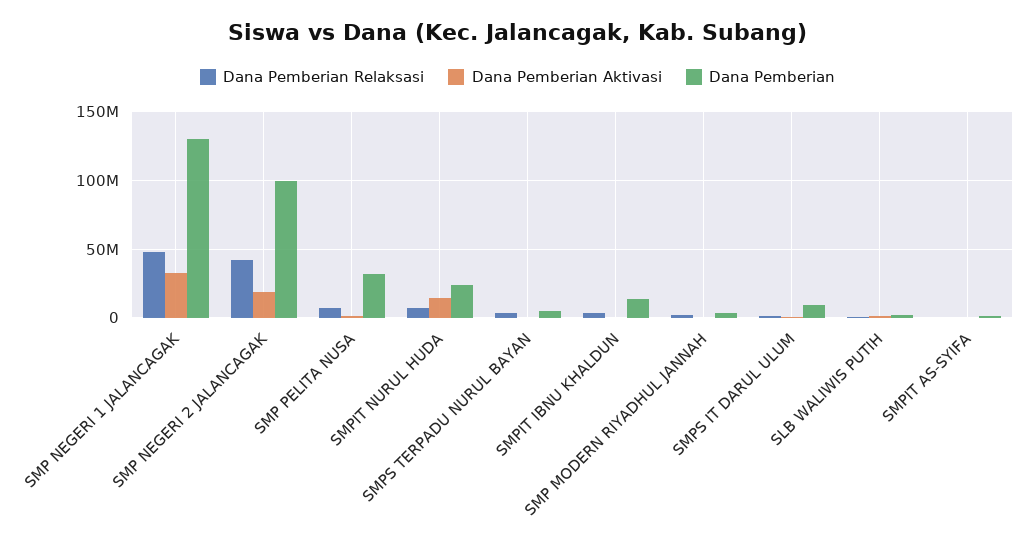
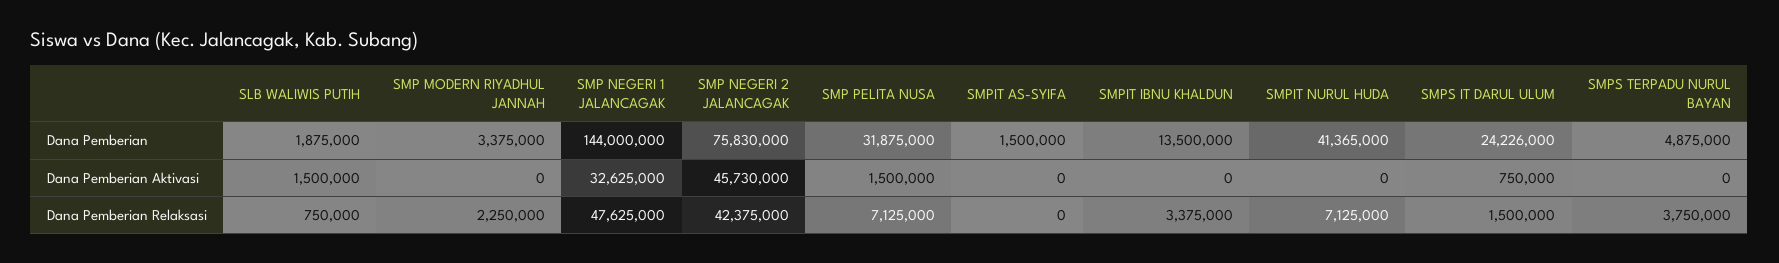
Dana Pemberian, SMP NEGERI 1 JALANCAGAK: 130000000 -> 144000000
Dana Pemberian Aktivasi, SMP NEGERI 2 JALANCAGAK: 20000000 -> 45730000
Dana Pemberian, SMP NEGERI 2 JALANCAGAK: 100000000 -> 75830000
Dana Pemberian Aktivasi, SMPIT NURUL HUDA: 15000000 -> 0
Dana Pemberian, SMPIT NURUL HUDA: 25000000 -> 41365000
Dana Pemberian, SMPS IT DARUL ULUM: 10000000 -> 24226000

